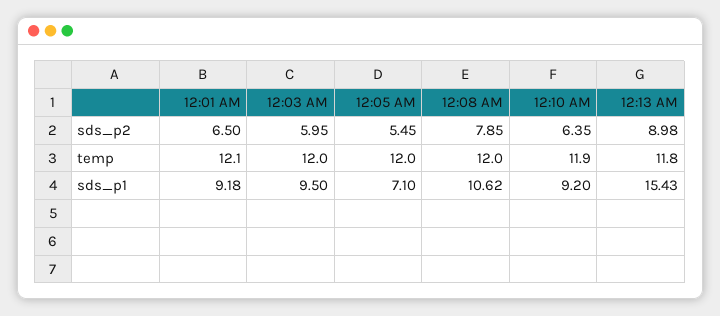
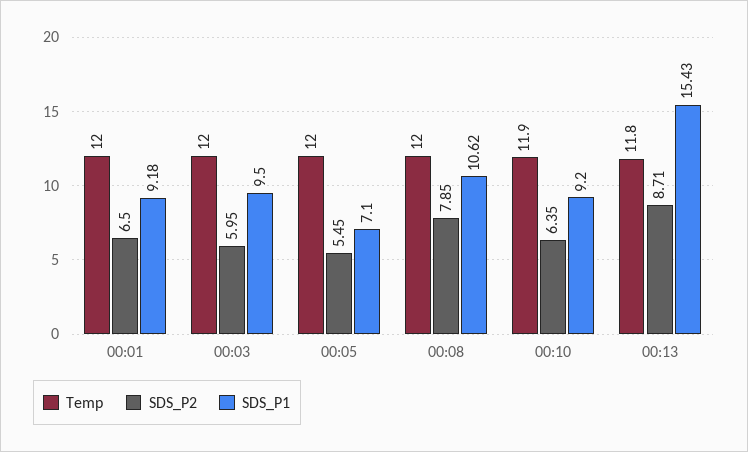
sds_p2, 12:13 AM: 8.98 -> 8.71
temp, 12:01 AM: 12.1 -> 12

